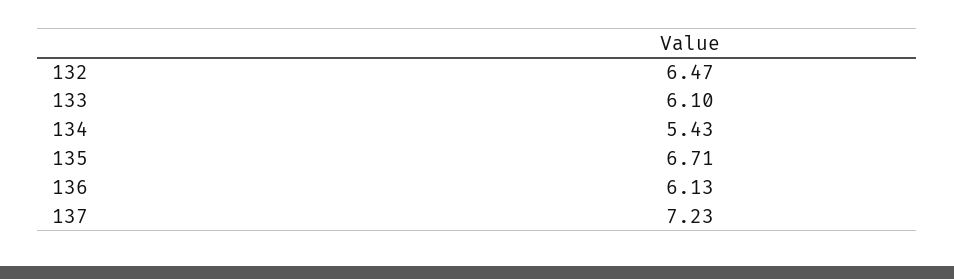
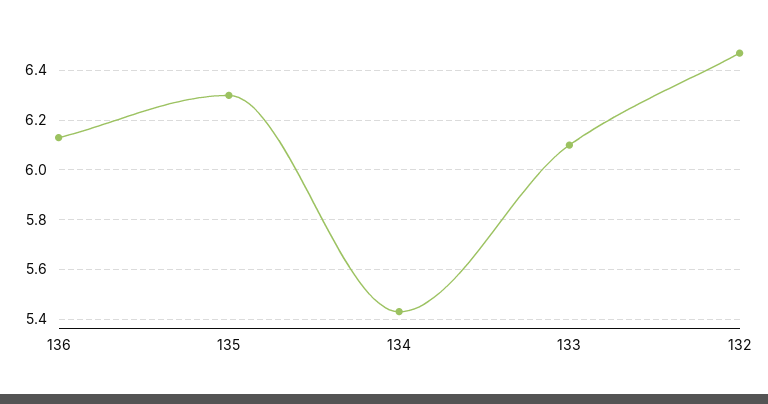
135: 6.71 -> 6.3
137: 7.23 -> none

